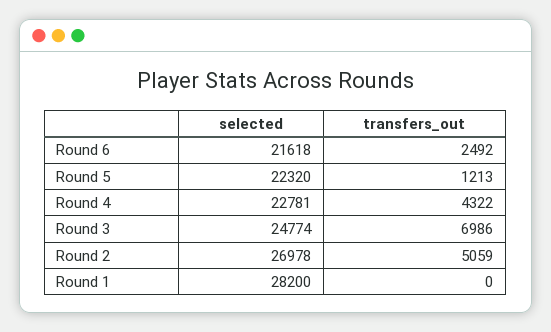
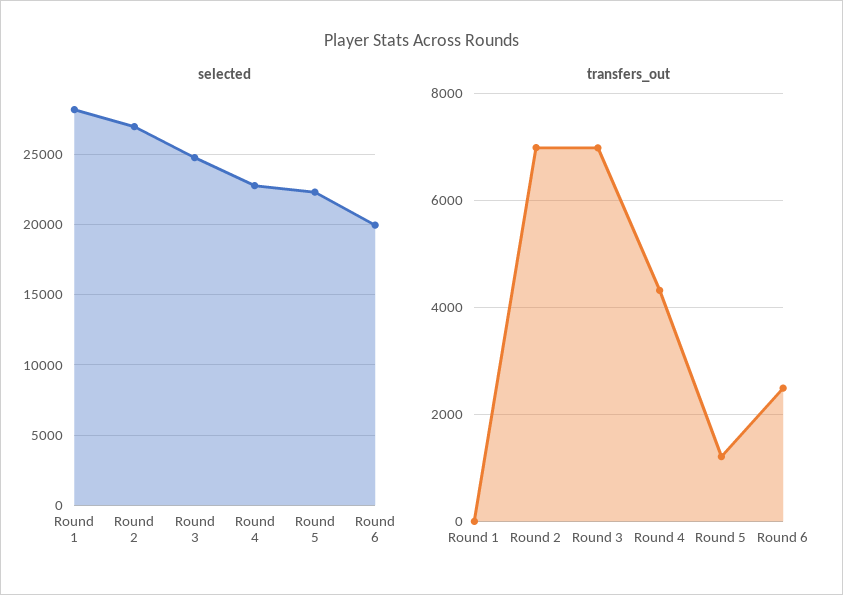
selected, Round 6: 21618 -> 20000
transfers_out, Round 2: 5059 -> 7000

